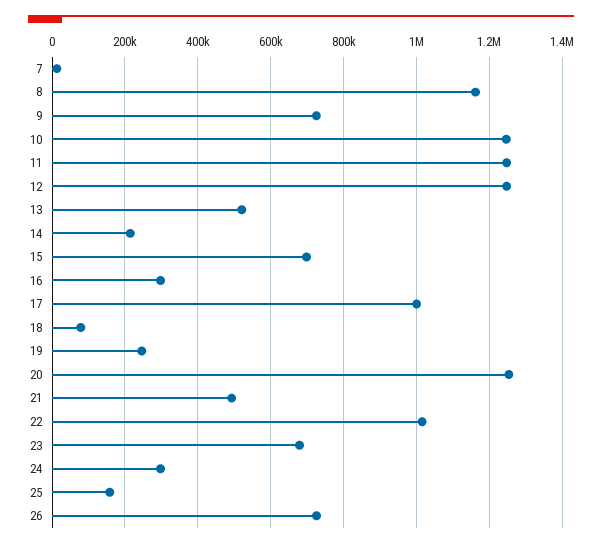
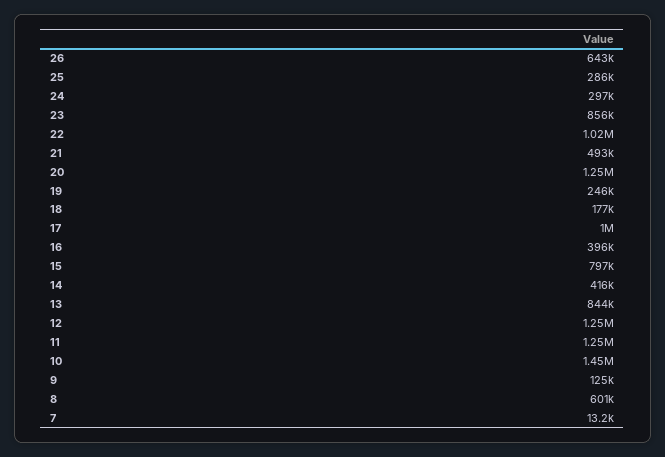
8: 1160000 -> 601000
9: 720000 -> 125000
10: 1240000 -> 1450000
13: 520000 -> 844000
14: 220000 -> 416000
15: 700000 -> 797000
16: 300000 -> 396000
18: 80000 -> 177000
23: 680000 -> 856000
25: 160000 -> 286000
26: 720000 -> 643000

